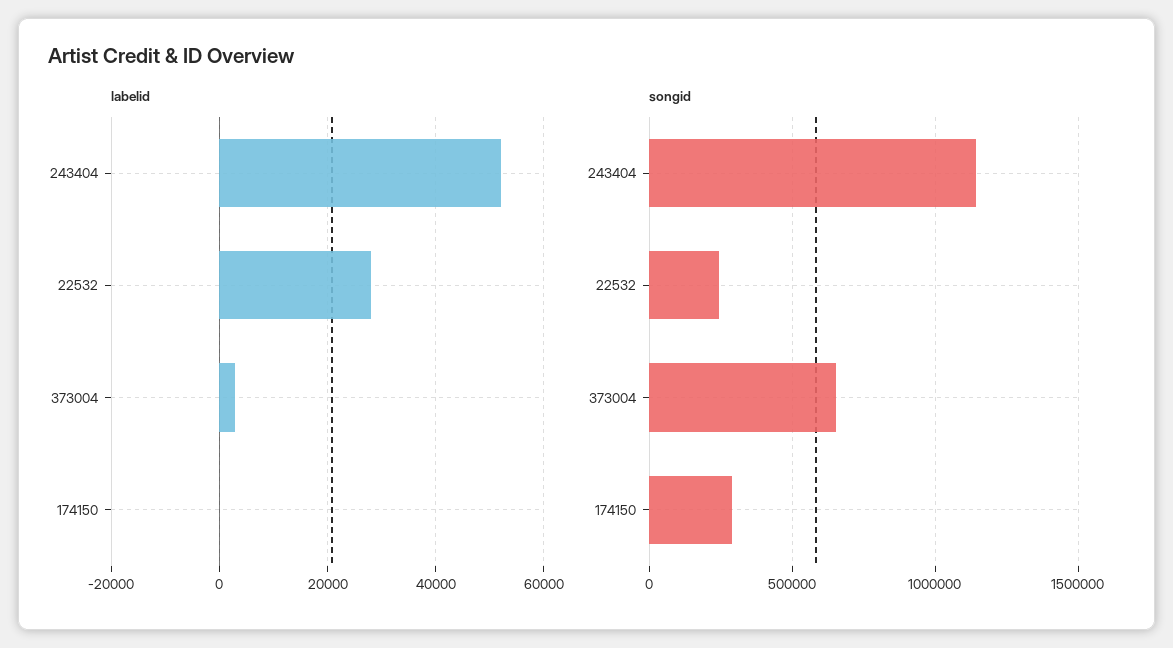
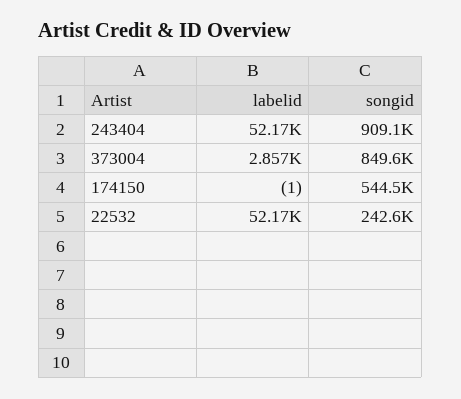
labelid, 22532: 28000 -> 52170
songid, 243404: 1150000 -> 909100
songid, 373004: 650000 -> 849600
songid, 174150: 300000 -> 544500

